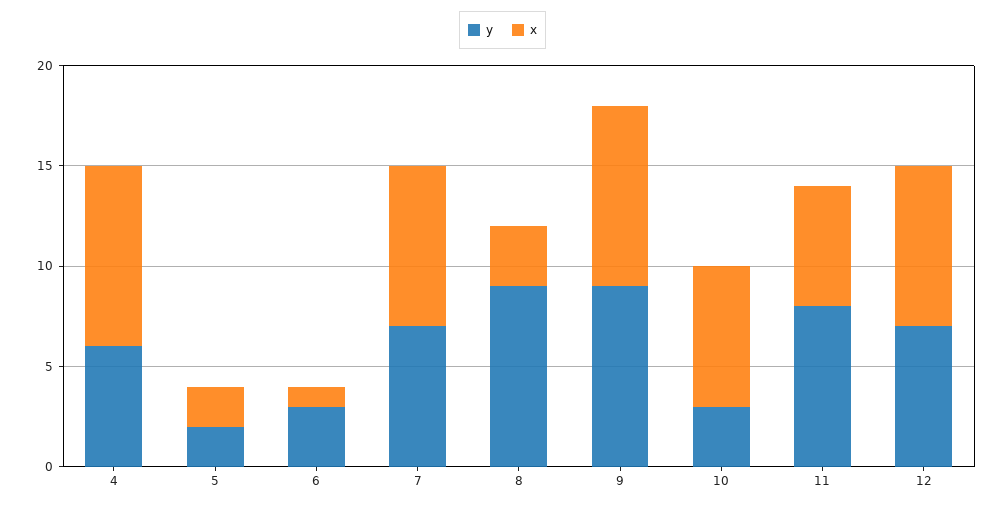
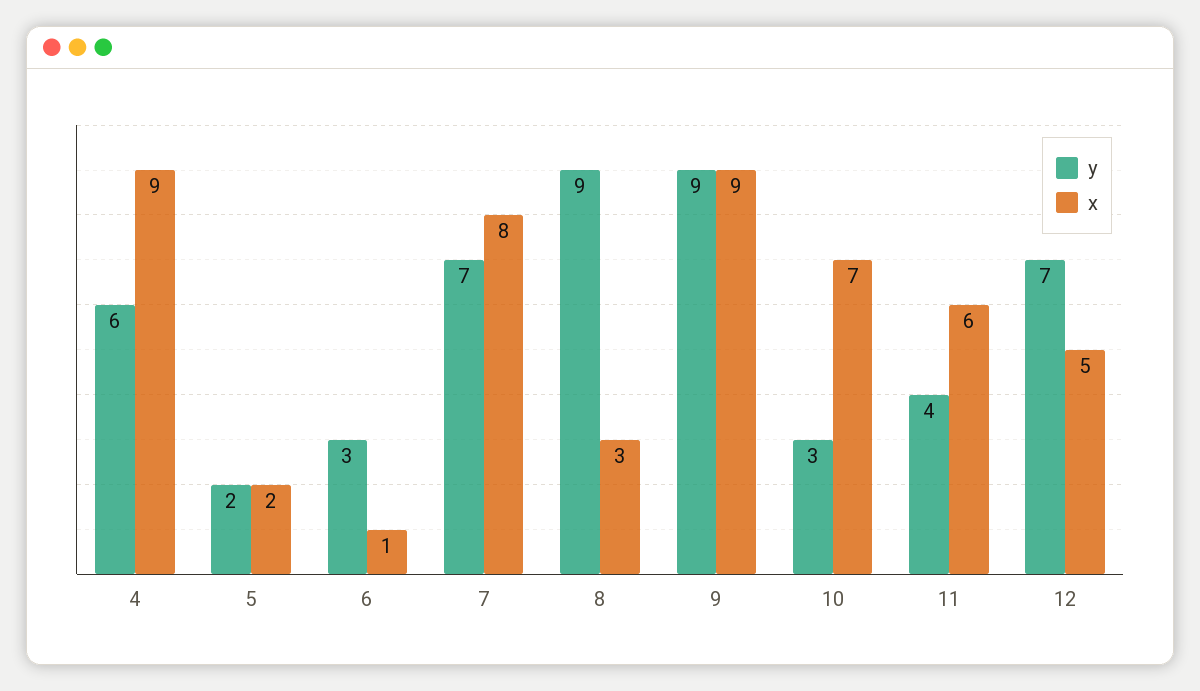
y, 11: 8 -> 4
x, 12: 8 -> 5

